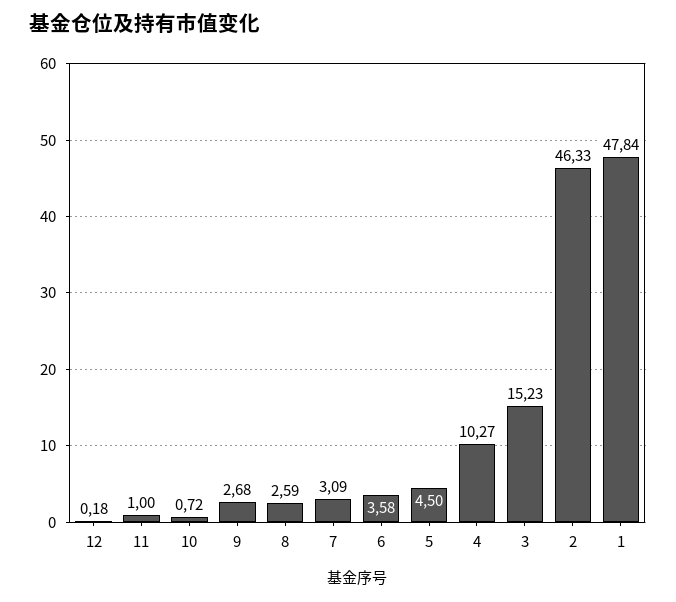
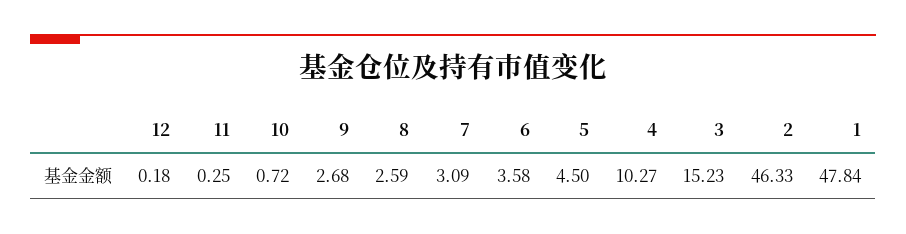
11: 1 -> 0.25

